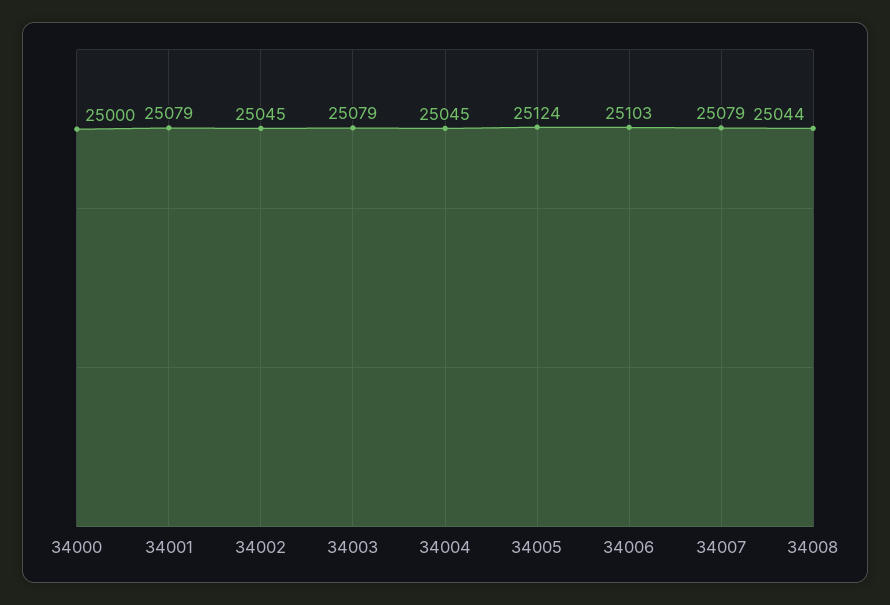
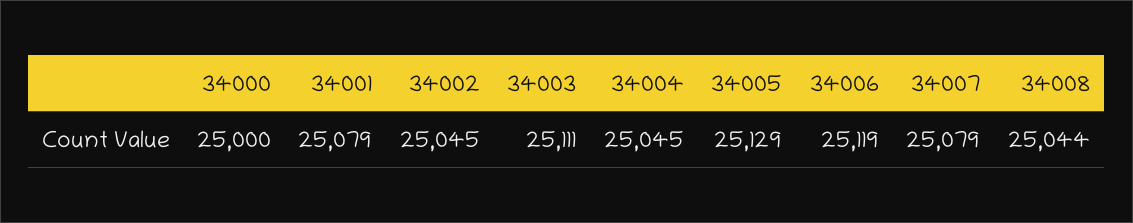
34003: 25079 -> 25111
34005: 25124 -> 25129
34006: 25103 -> 25119

